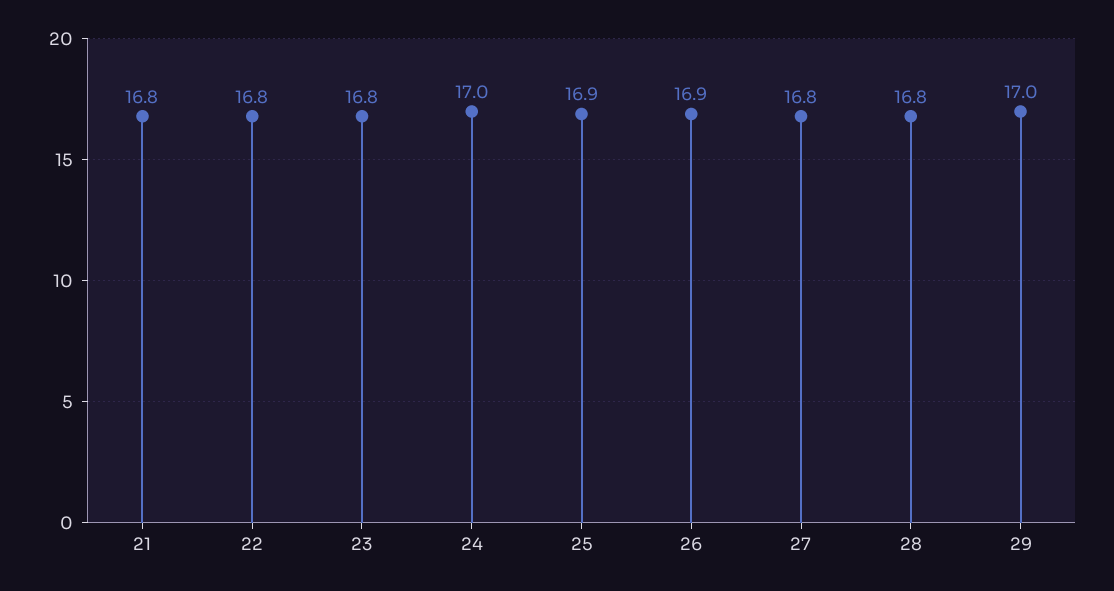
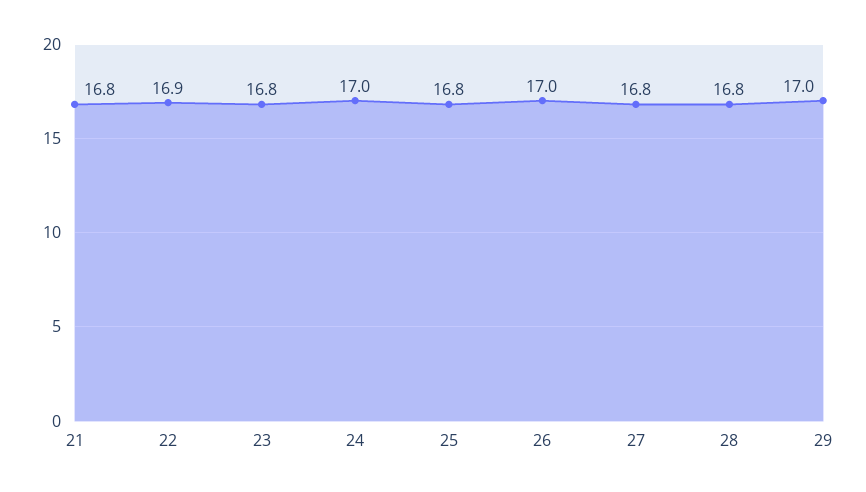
22: 16.8 -> 16.9
25: 16.9 -> 16.8
26: 16.9 -> 17

